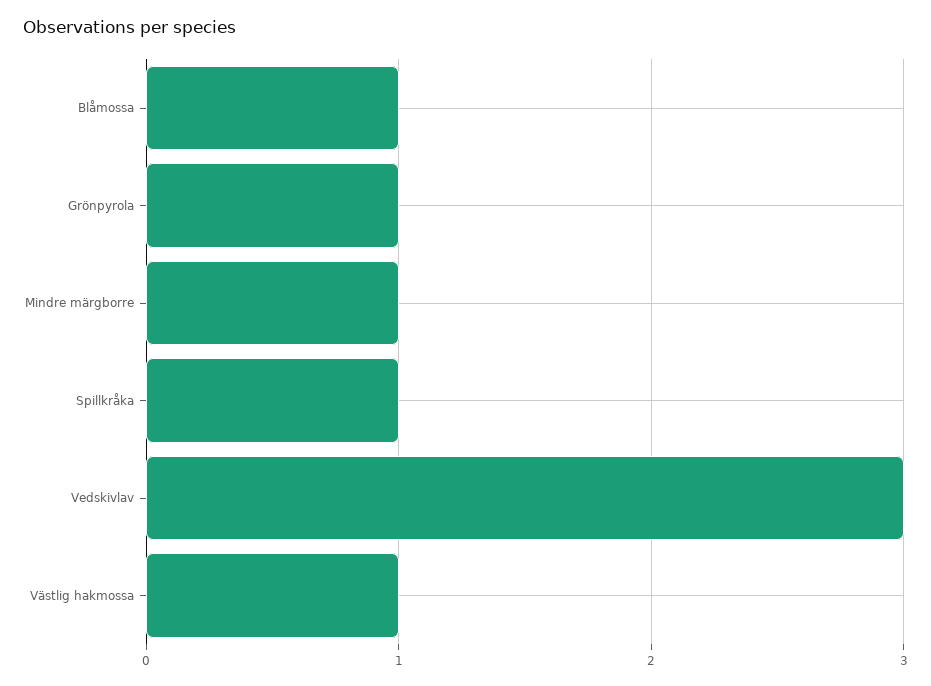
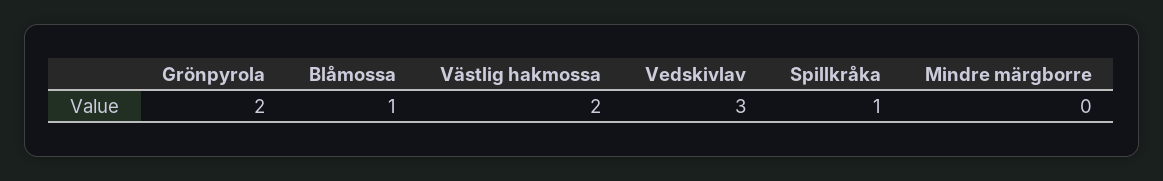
Grönpyrola: 1 -> 2
Mindre märgborre: 1 -> 0
Västlig hakmossa: 1 -> 2

